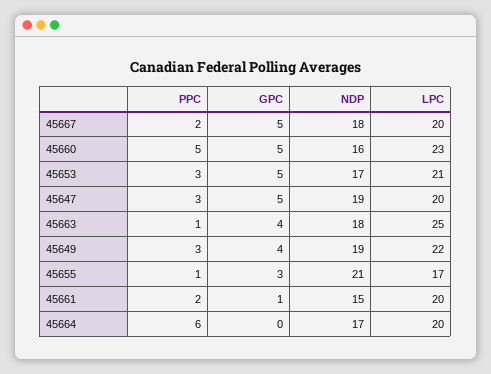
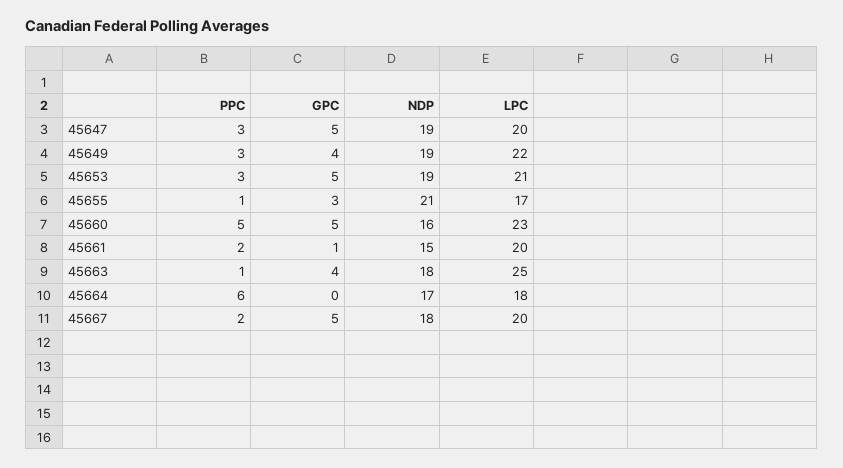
NDP, 45653: 17 -> 19
LPC, 45664: 20 -> 18

